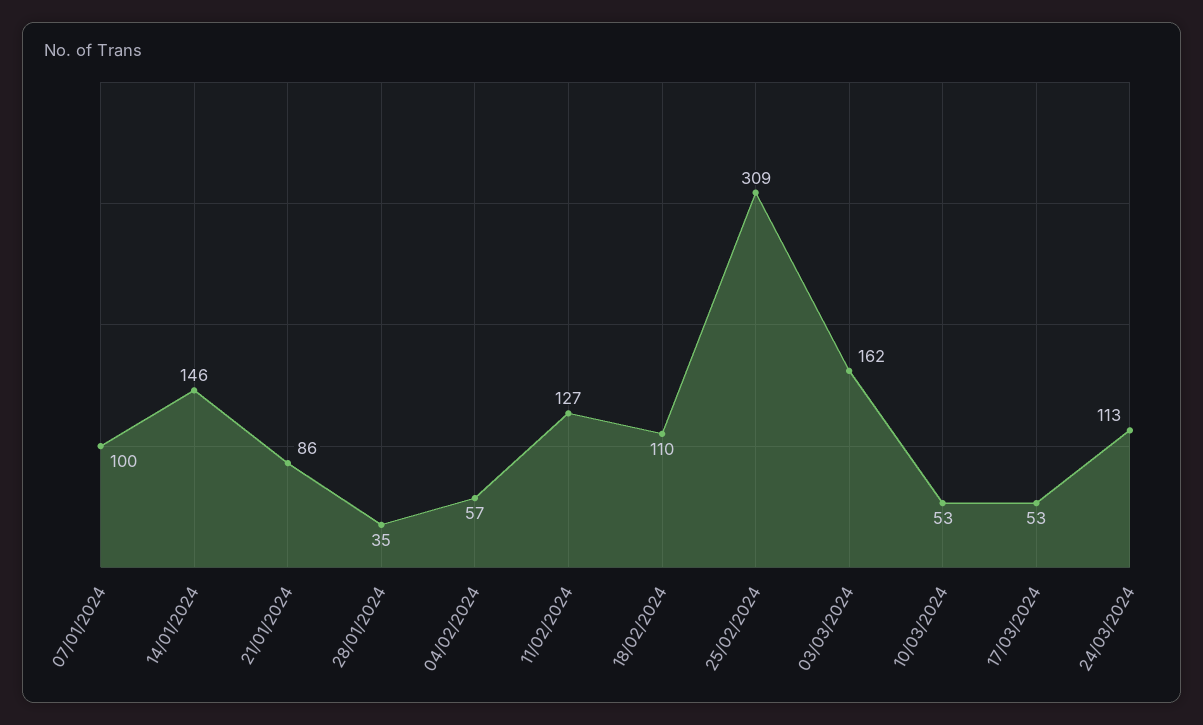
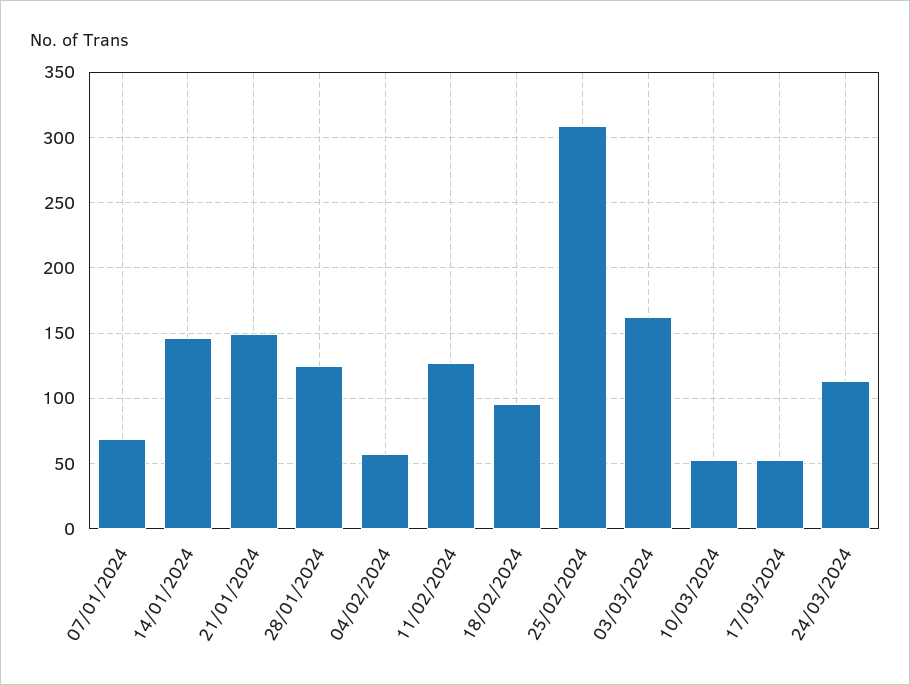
07/01/2024: 100 -> 70
21/01/2024: 86 -> 150
28/01/2024: 35 -> 125
18/02/2024: 110 -> 95

